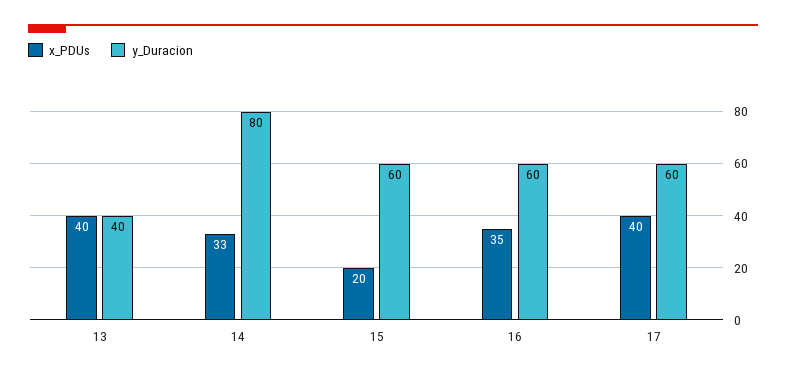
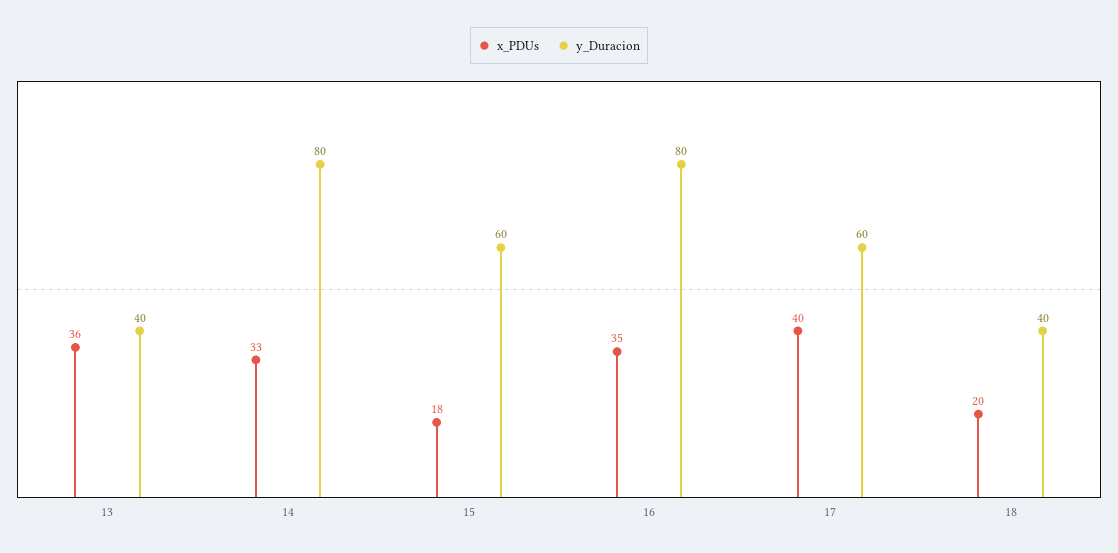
x_PDUs, 13: 40 -> 36
x_PDUs, 15: 20 -> 18
y_Duracion, 16: 60 -> 80
x_PDUs, 18: none -> 20
y_Duracion, 18: none -> 40

